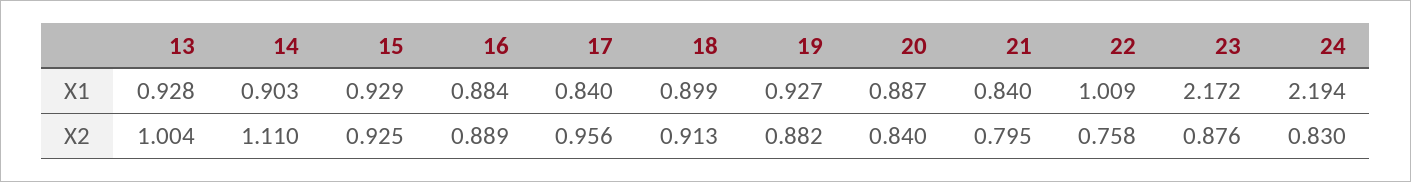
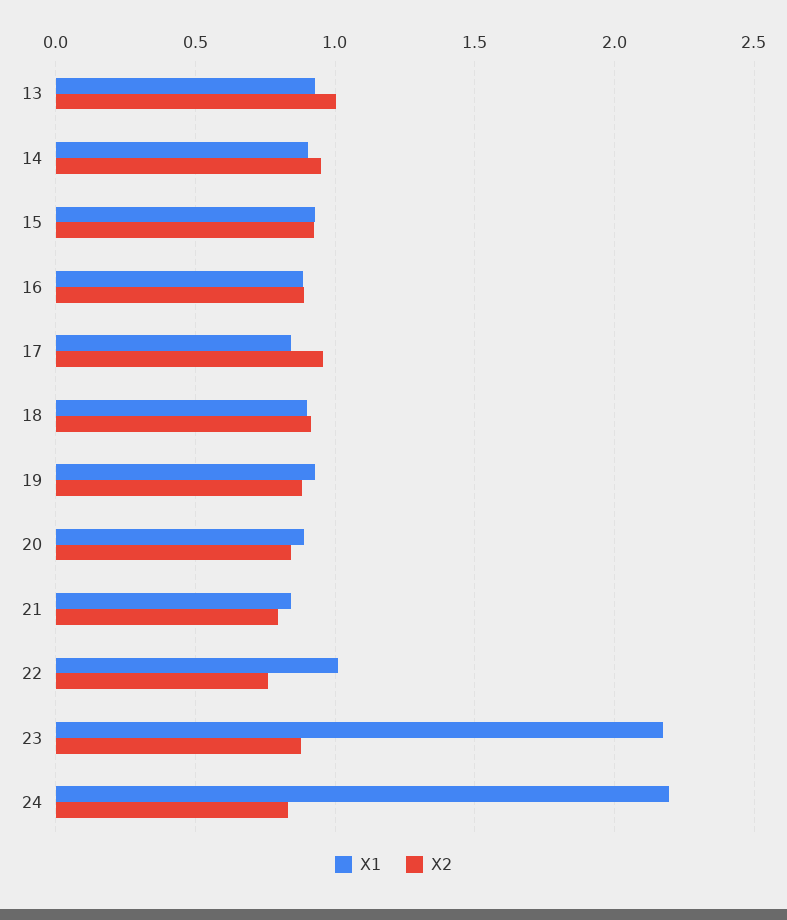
X2, 14: 1.11 -> 0.95

